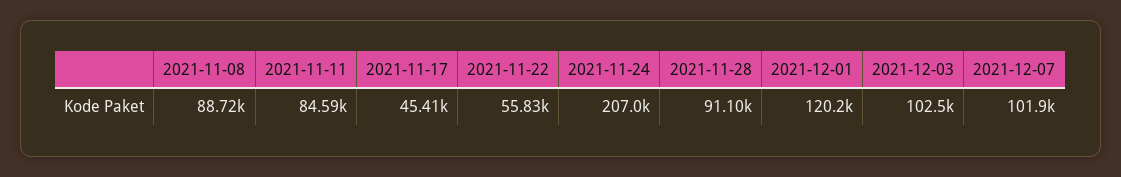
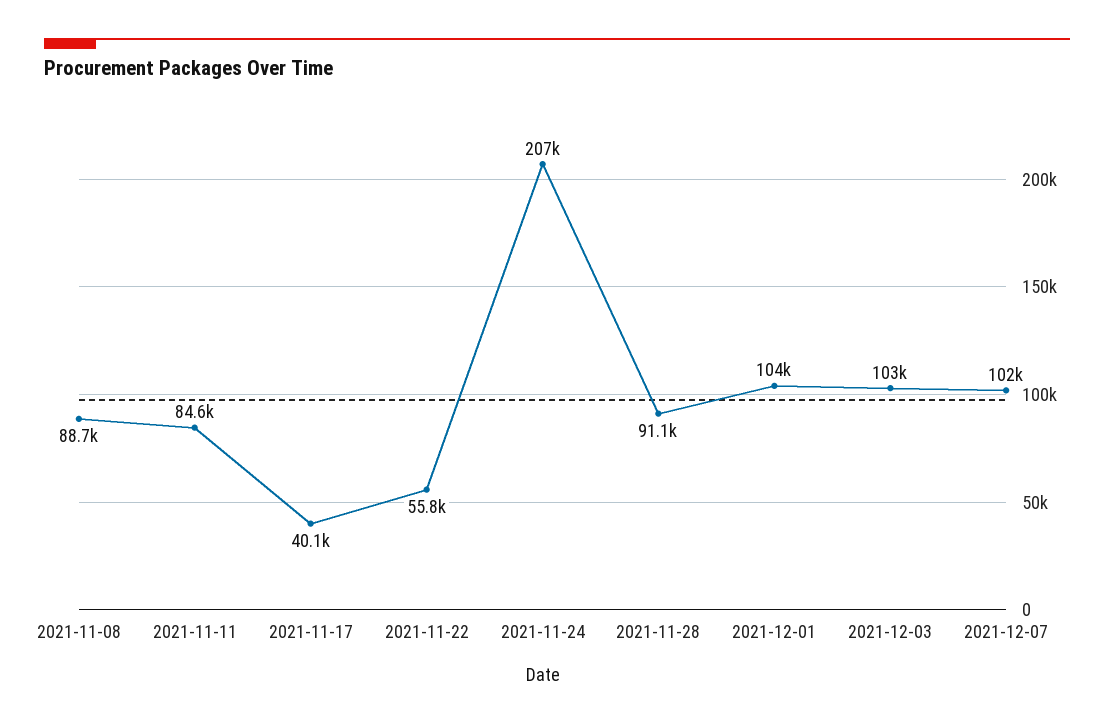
2021-11-17: 45410 -> 40100
2021-12-01: 120200 -> 104000

